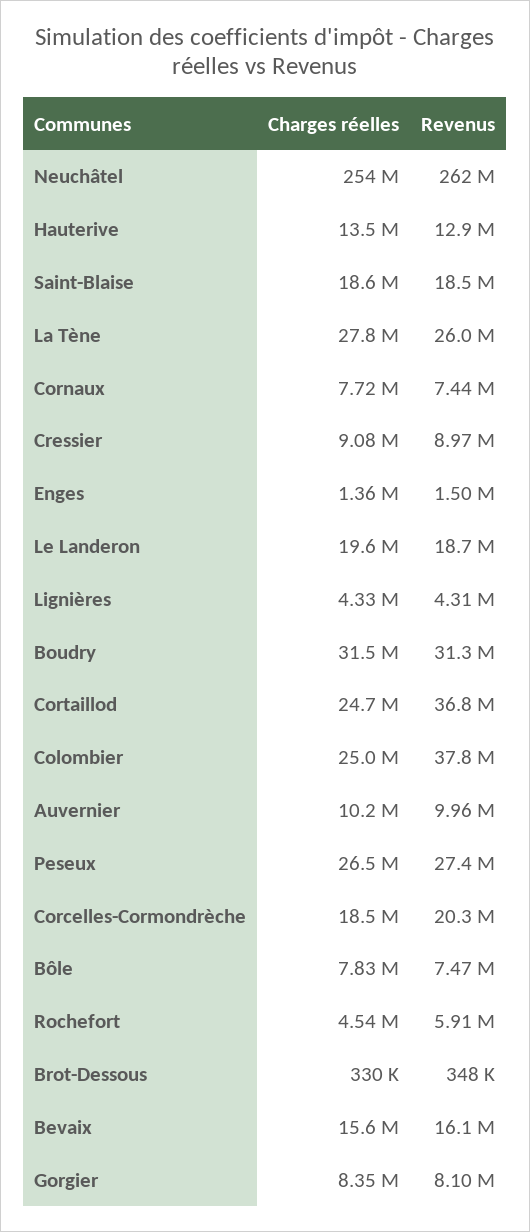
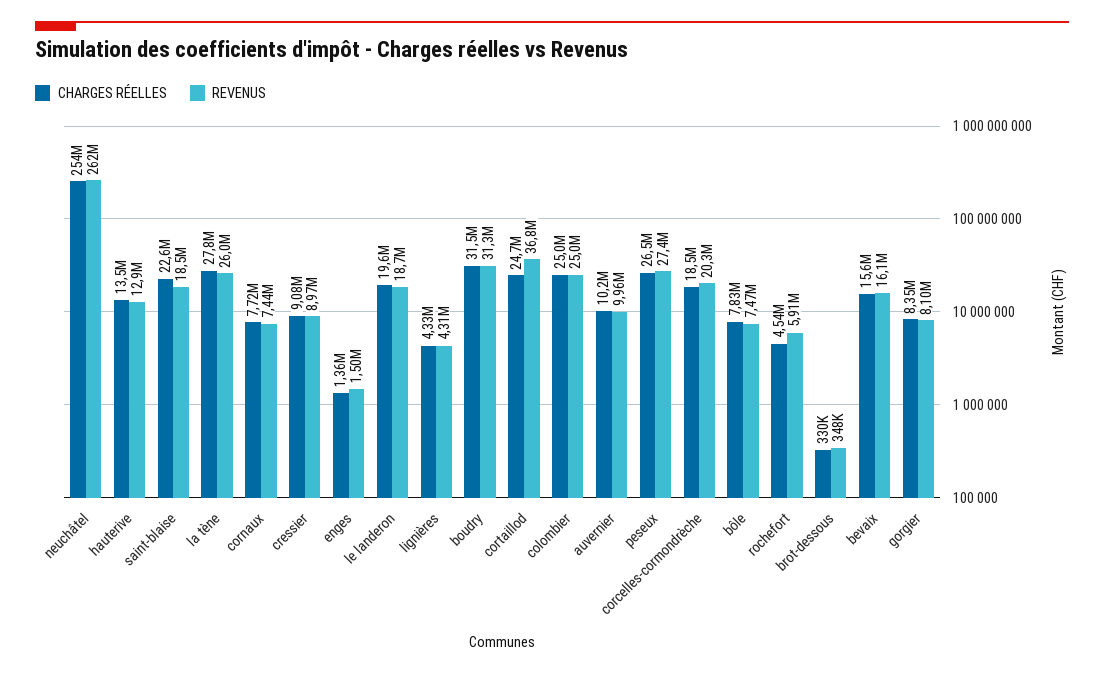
Charges réelles, Saint-Blaise: 18600000 -> 22600000
Revenus, Colombier: 37800000 -> 25000000

